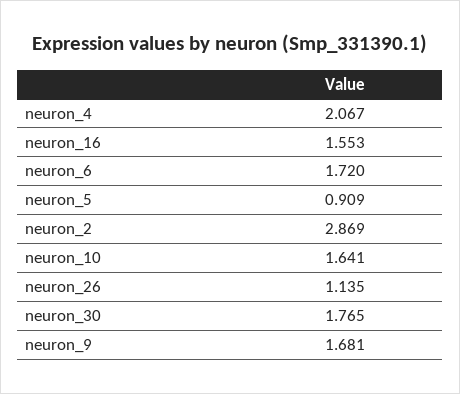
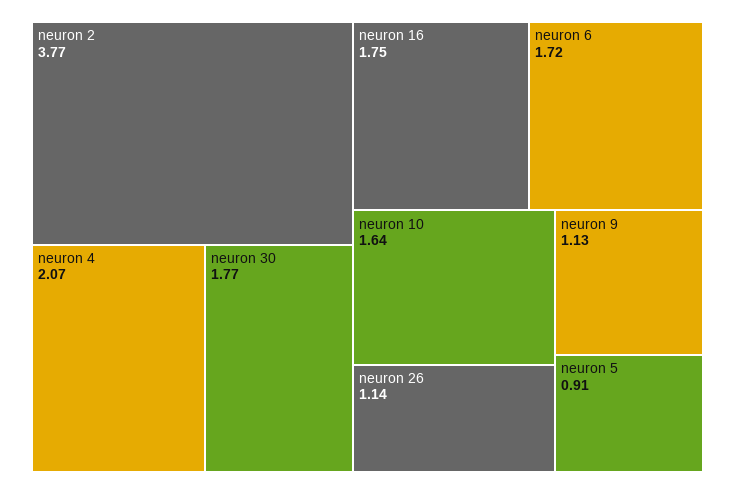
neuron_16: 1.553 -> 1.75
neuron_2: 2.869 -> 3.77
neuron_9: 1.681 -> 1.13

